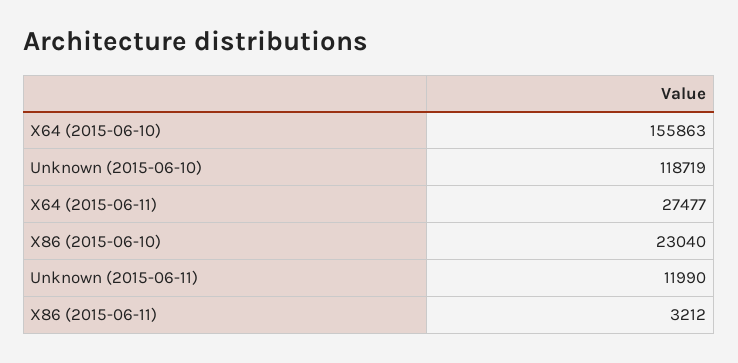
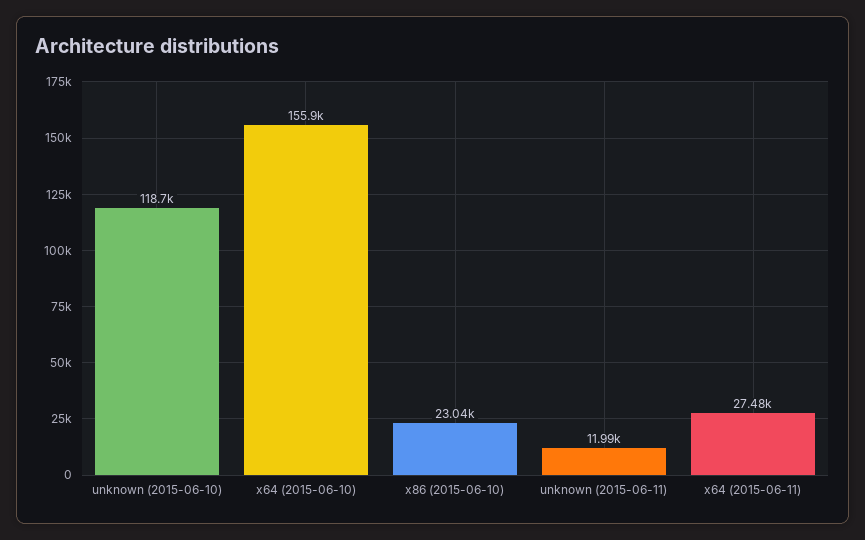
X86 (2015-06-11): 3212 -> none

